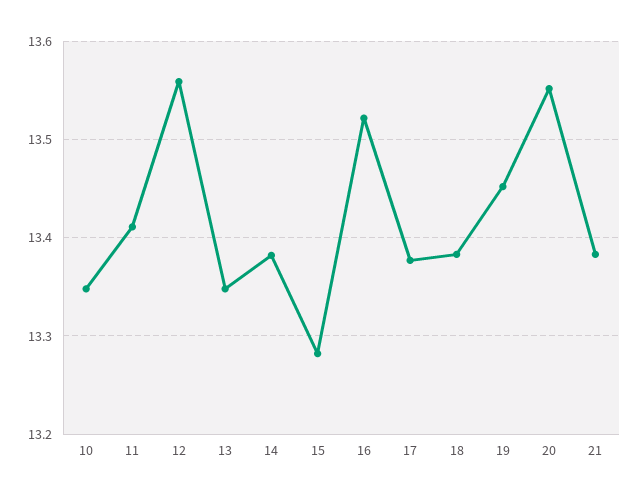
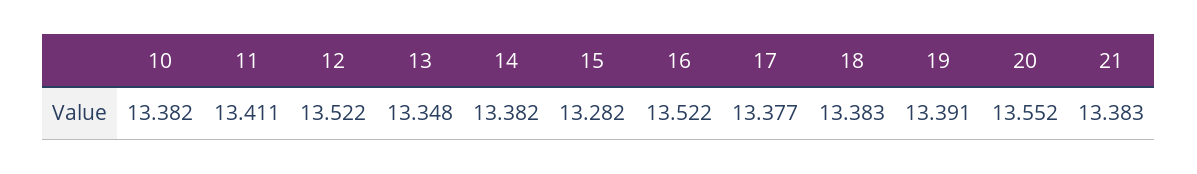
10: 13.35 -> 13.382
12: 13.56 -> 13.522
19: 13.45 -> 13.391

